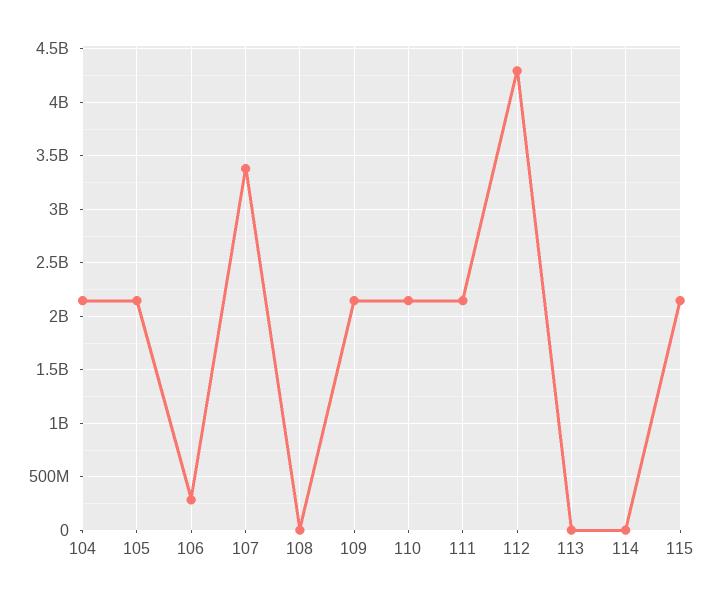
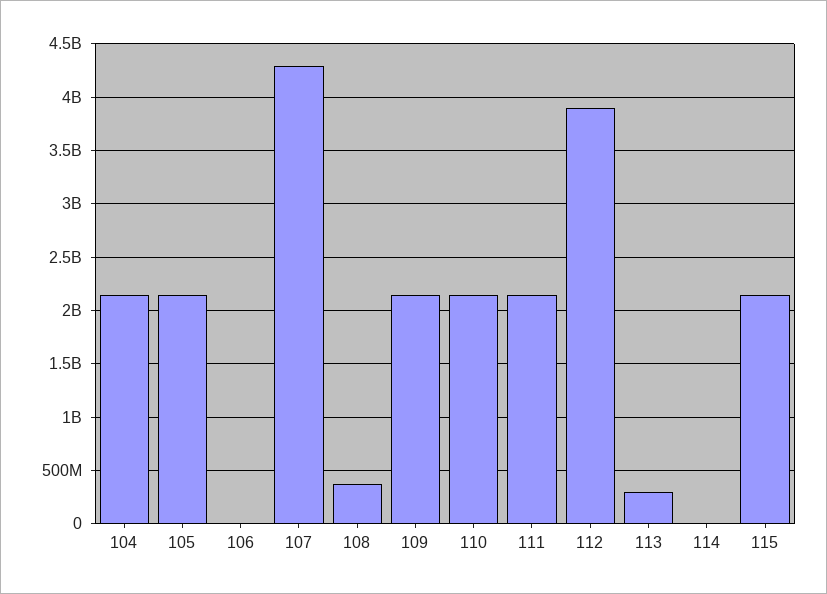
106: 300000000 -> 0
107: 3400000000 -> 4300000000
108: 0 -> 400000000
112: 4300000000 -> 3900000000
113: 0 -> 300000000

